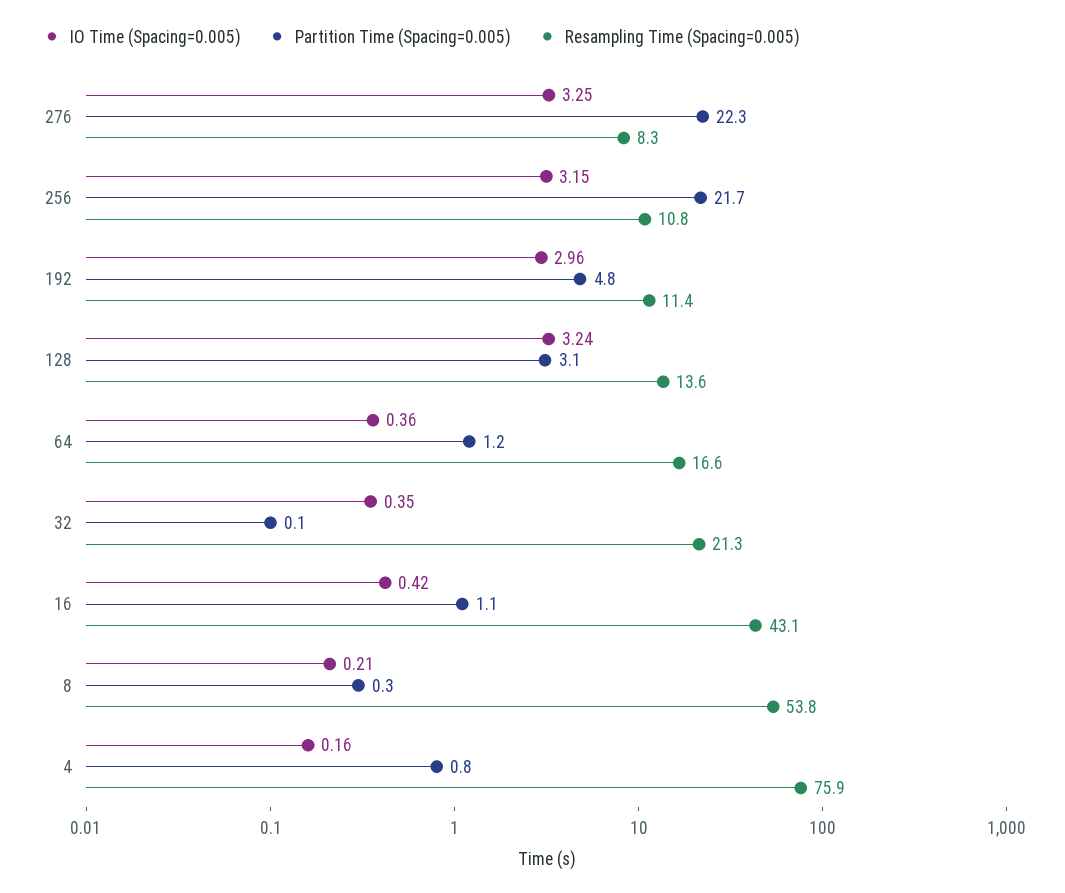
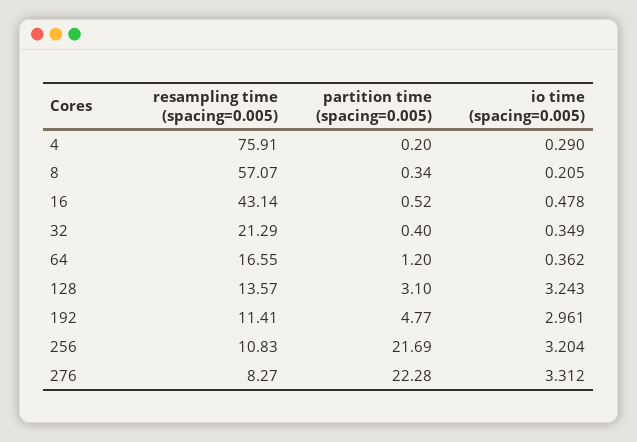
IO Time (Spacing=0.005), 276: 3.25 -> 3.312
IO Time (Spacing=0.005), 256: 3.15 -> 3.204
Partition Time (Spacing=0.005), 32: 0.1 -> 0.4
IO Time (Spacing=0.005), 16: 0.42 -> 0.478
Partition Time (Spacing=0.005), 16: 1.1 -> 0.52
Resampling Time (Spacing=0.005), 8: 53.8 -> 57.07
IO Time (Spacing=0.005), 4: 0.16 -> 0.29
Partition Time (Spacing=0.005), 4: 0.8 -> 0.2

